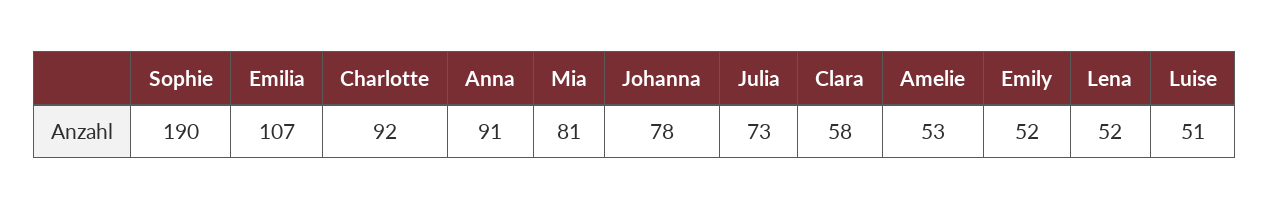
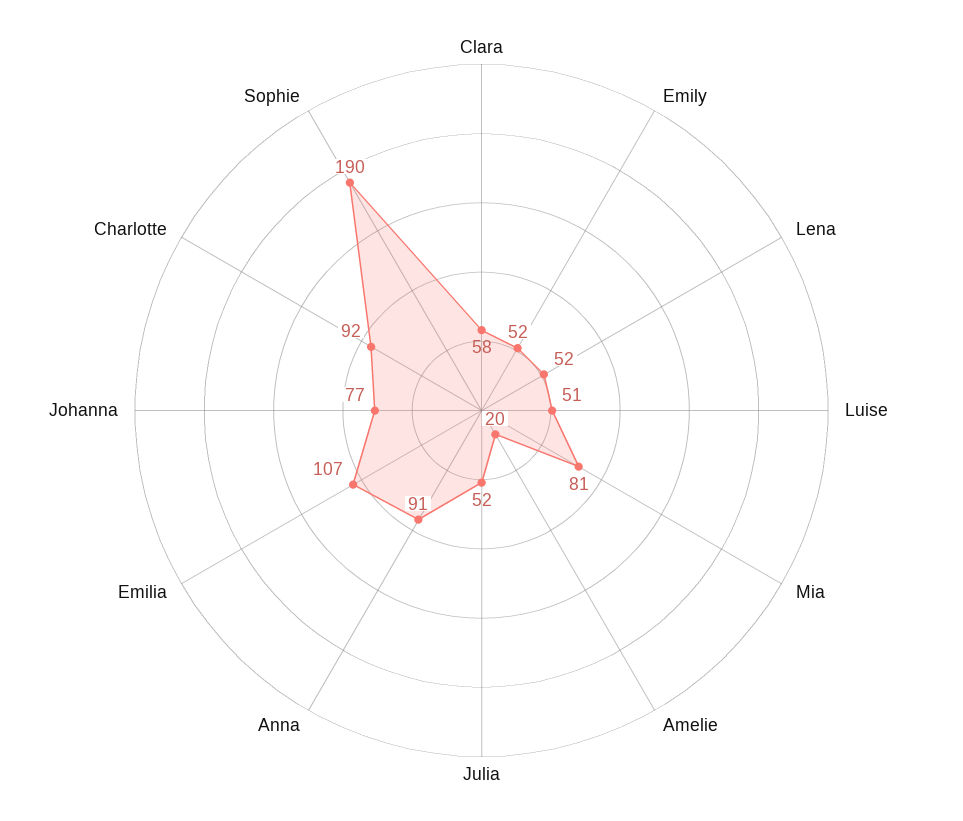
Johanna: 78 -> 77
Julia: 73 -> 52
Amelie: 53 -> 20

